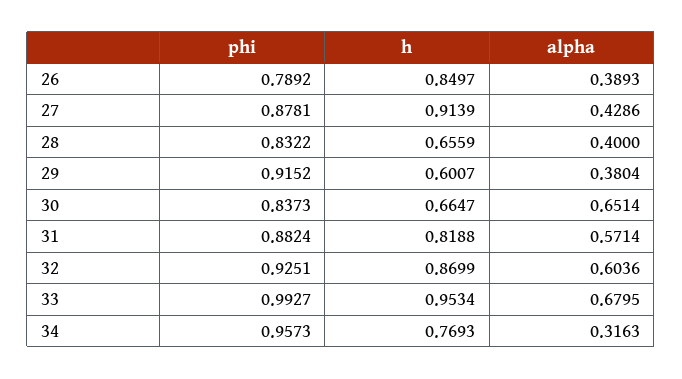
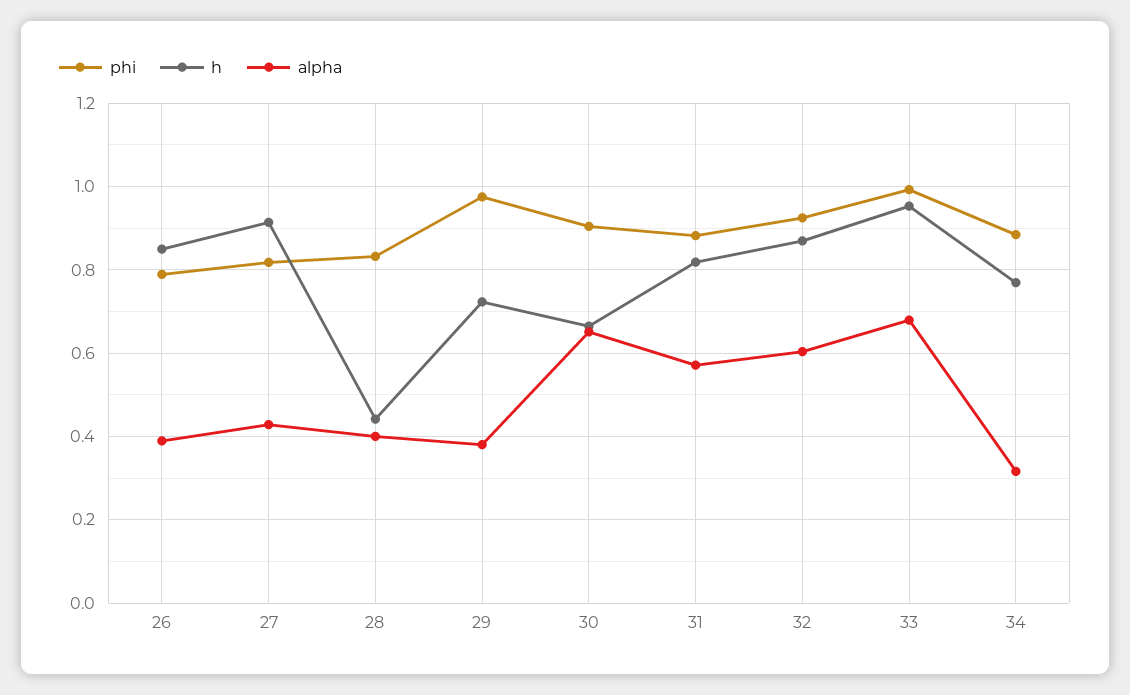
phi, 27: 0.8781 -> 0.82
h, 28: 0.6559 -> 0.44
phi, 29: 0.9152 -> 0.98
h, 29: 0.6007 -> 0.72
phi, 30: 0.8373 -> 0.9
phi, 34: 0.9573 -> 0.88

